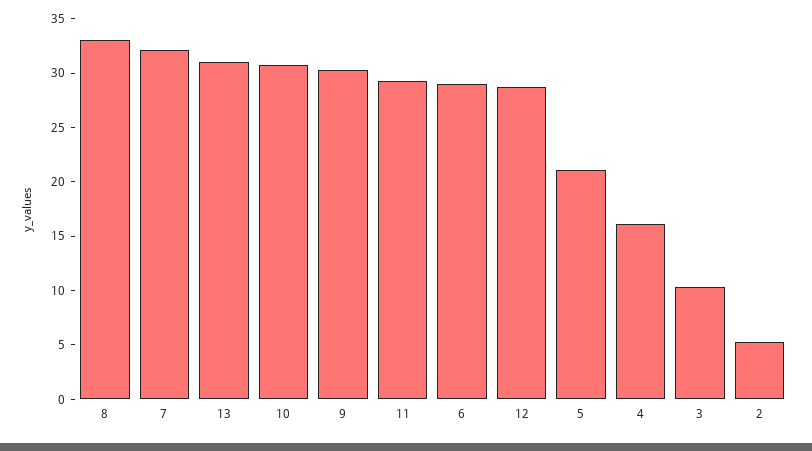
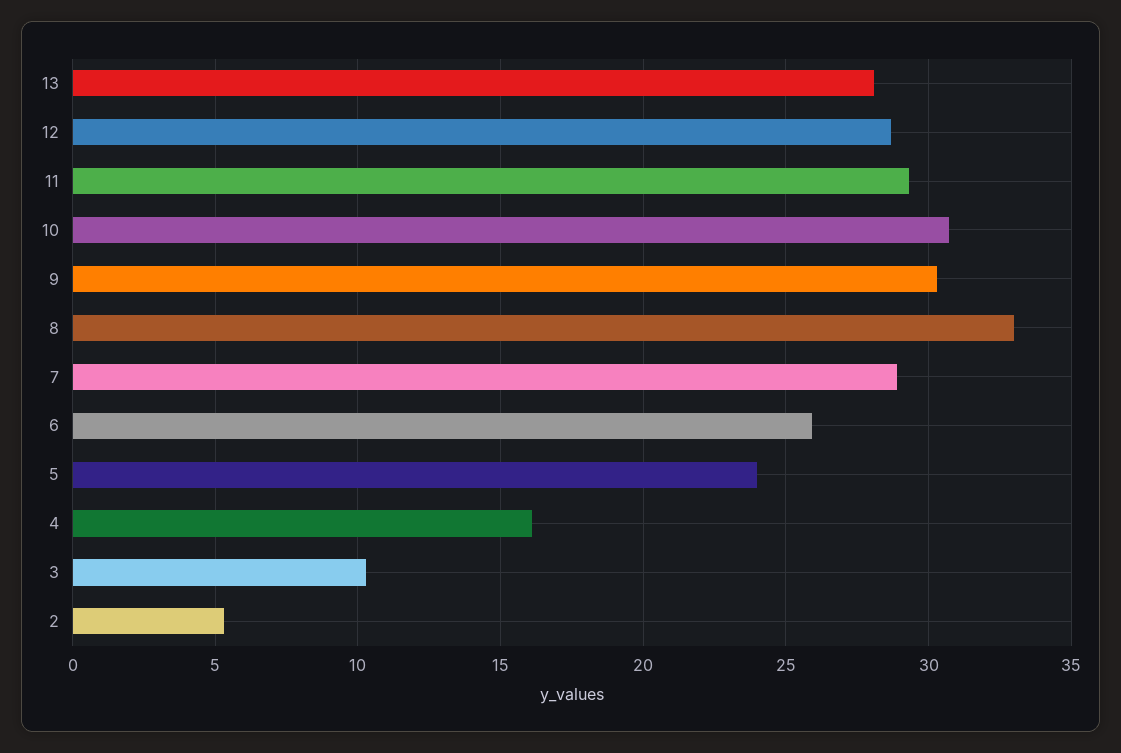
7: 32 -> 29
13: 31 -> 28
6: 29 -> 26
5: 21 -> 24

